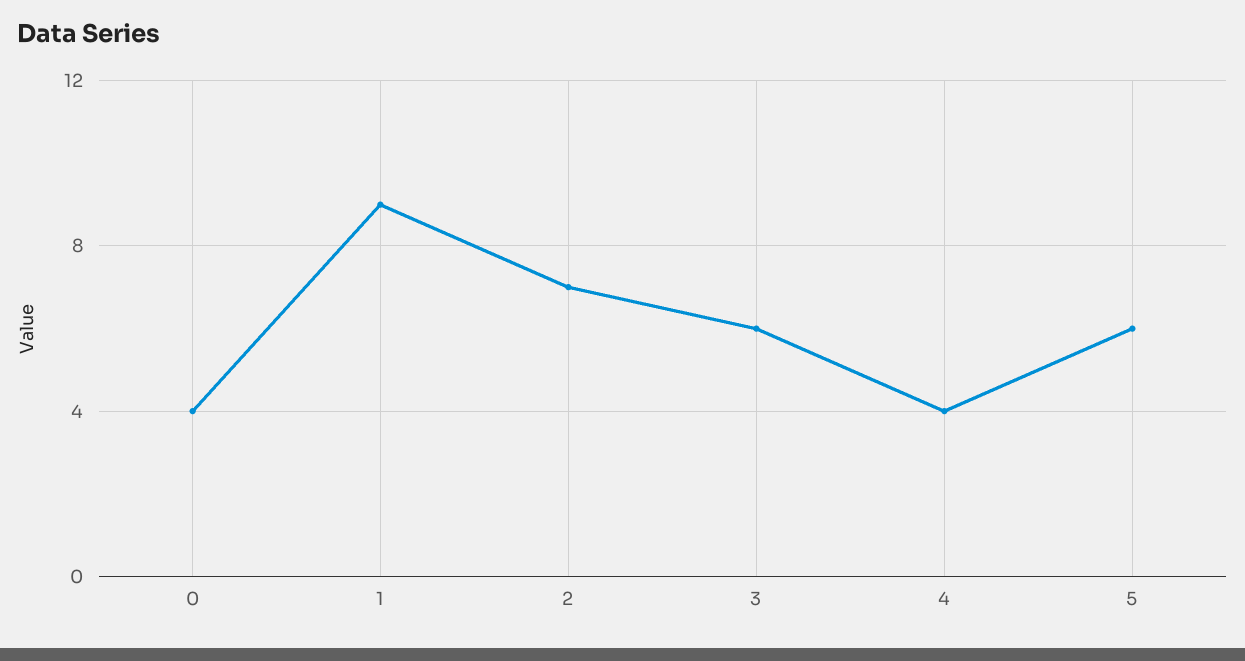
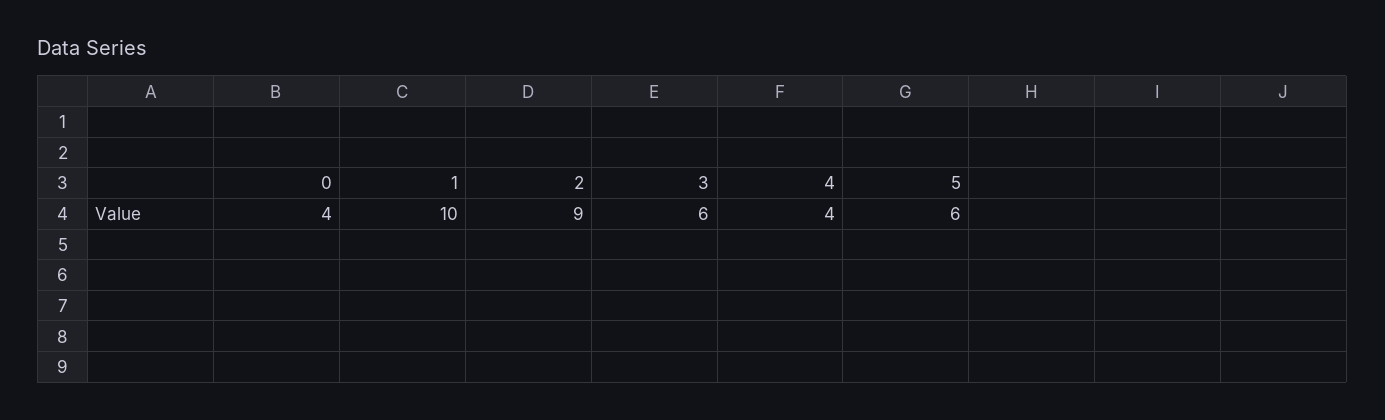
1: 9 -> 10
2: 7 -> 9

